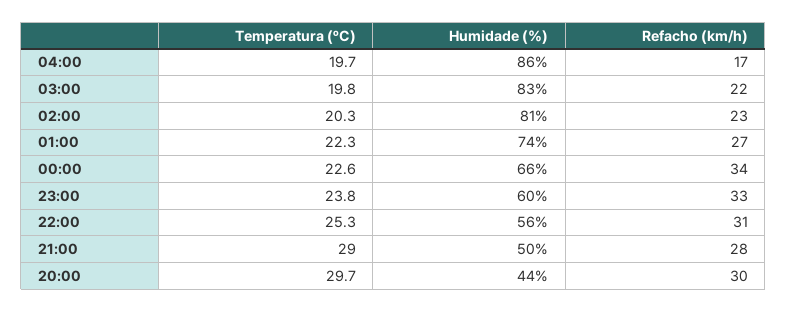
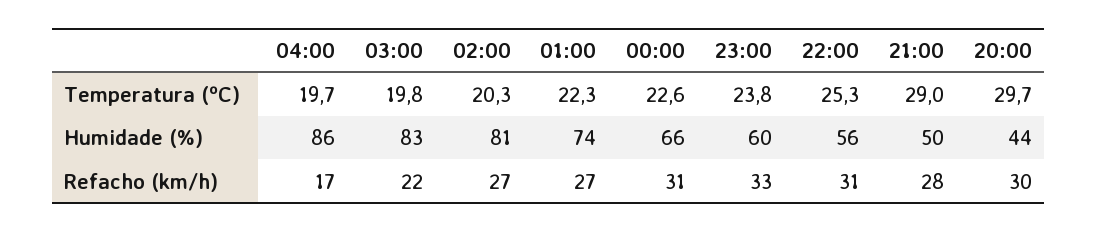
Refacho (km/h), 02:00: 23 -> 27
Refacho (km/h), 00:00: 34 -> 31

